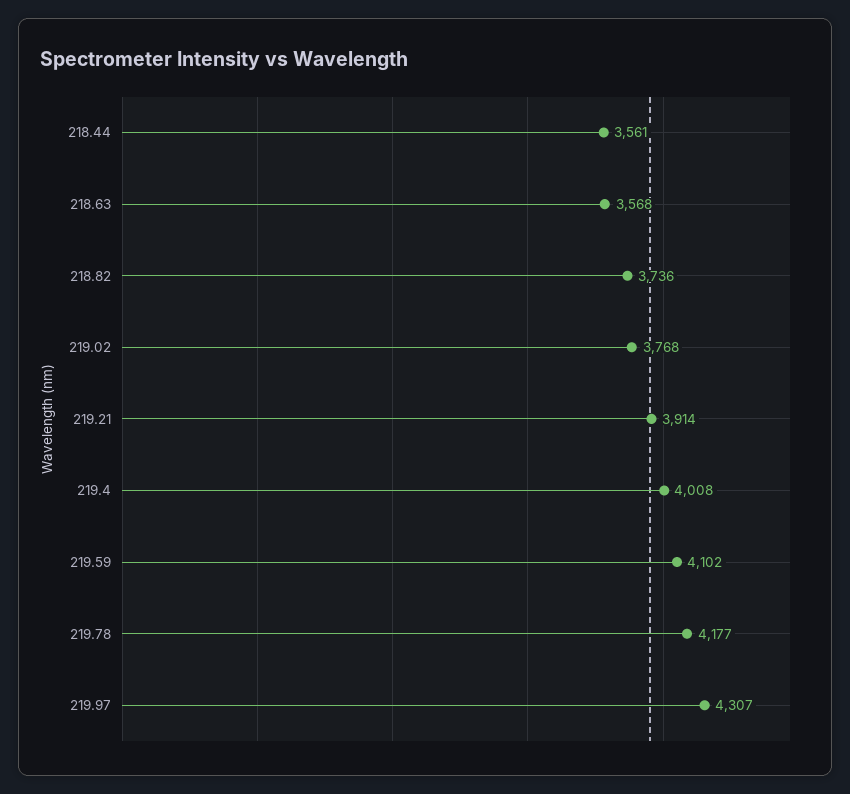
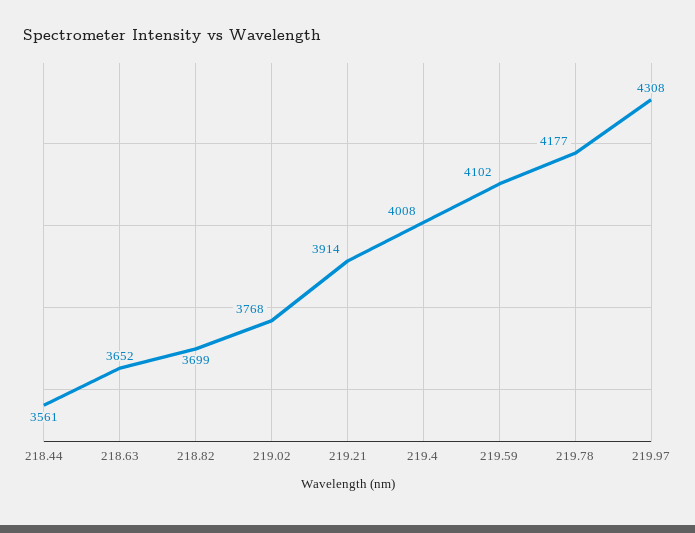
218.63: 3568 -> 3652
218.82: 3736 -> 3699
219.97: 4307 -> 4308

